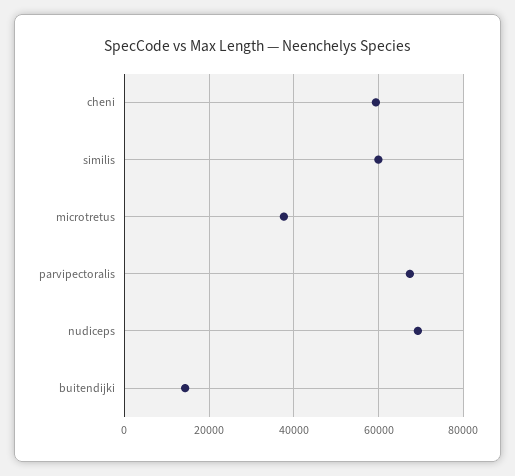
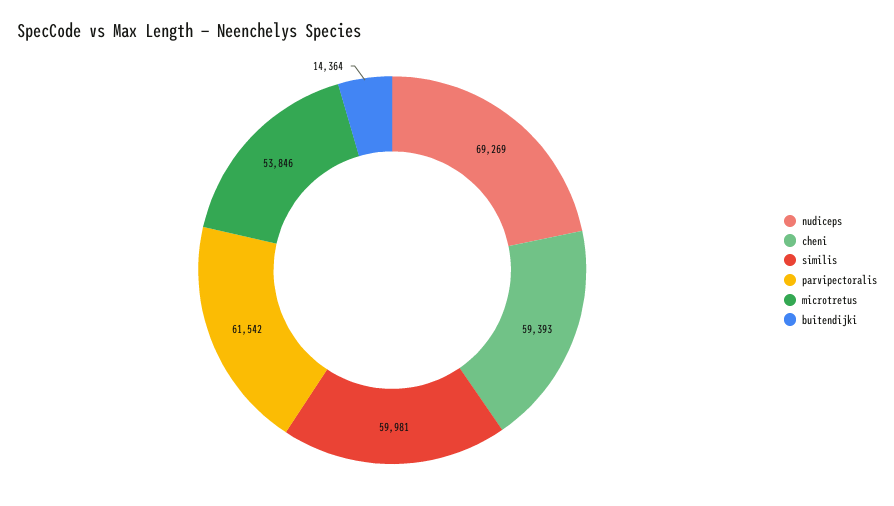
microtretus: 38000 -> 53846
parvipectoralis: 68000 -> 61542

